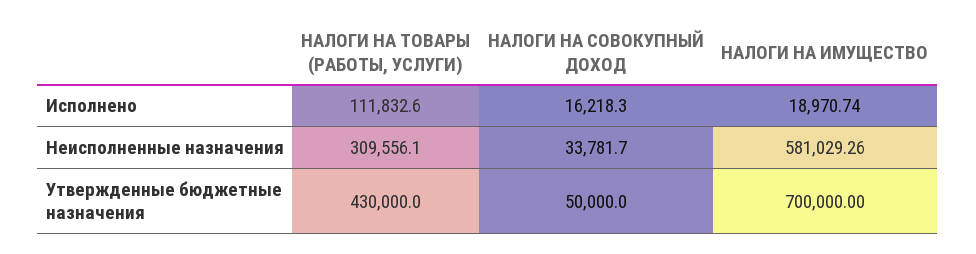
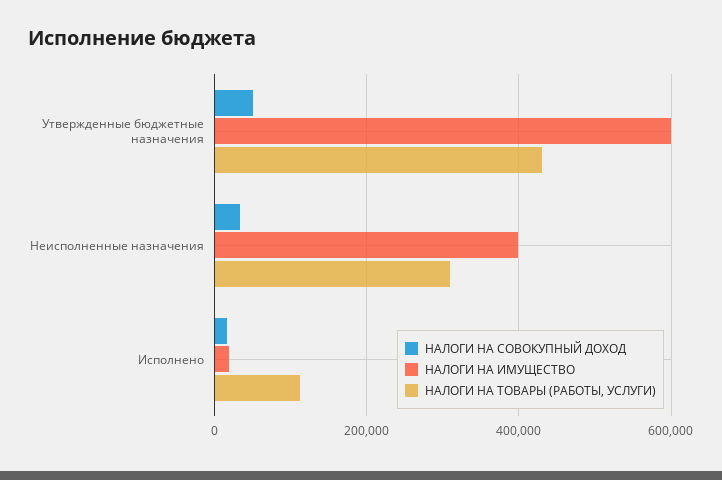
НАЛОГИ НА ИМУЩЕСТВО, Неисполненные назначения: 581029.26 -> 400000
НАЛОГИ НА ИМУЩЕСТВО, Утвержденные бюджетные назначения: 700000 -> 600000

